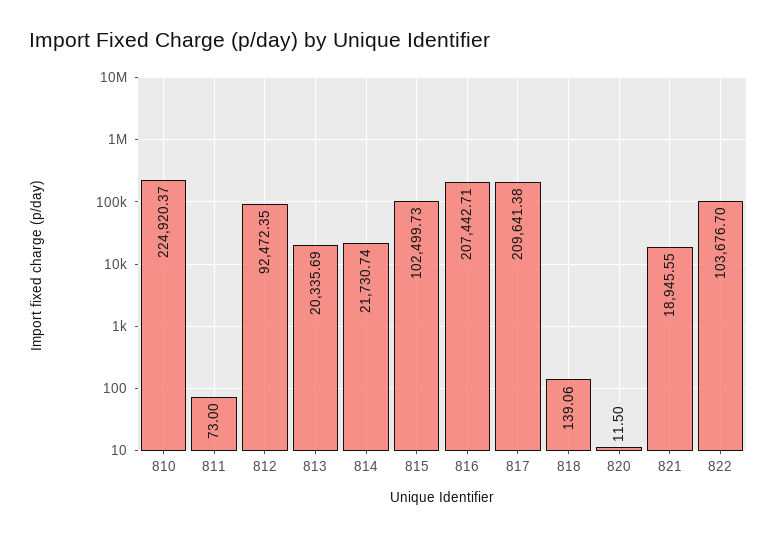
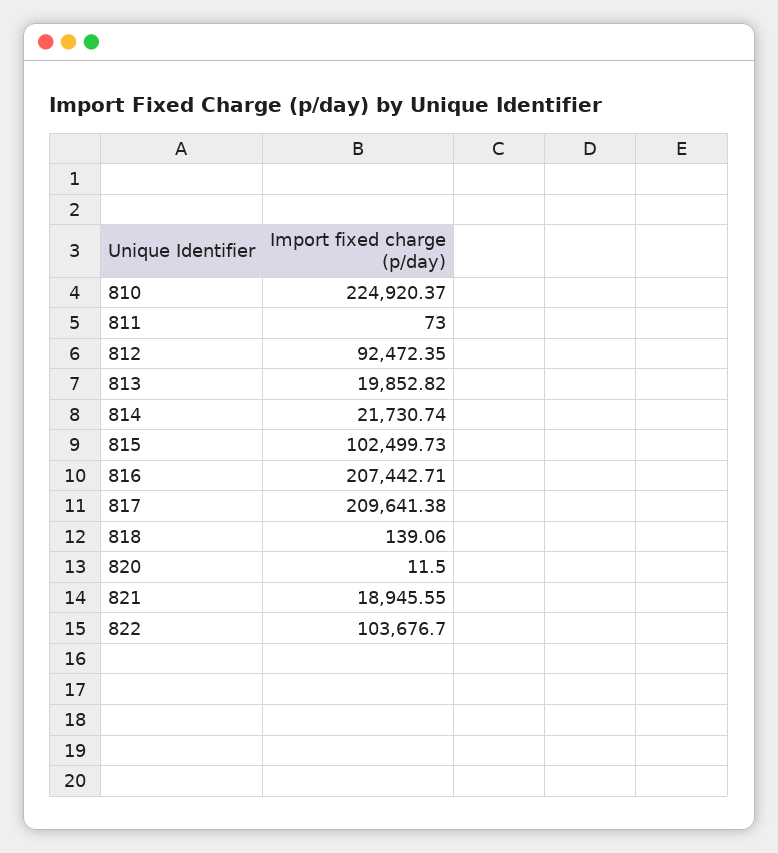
813: 20335.69 -> 19852.82

